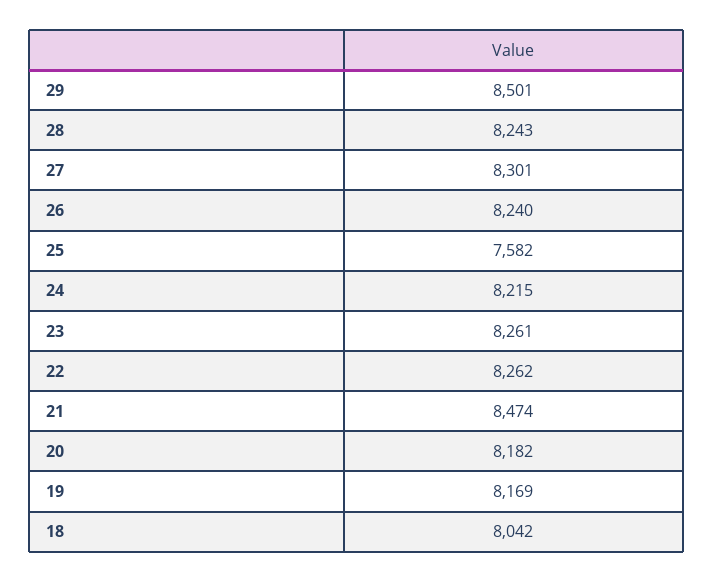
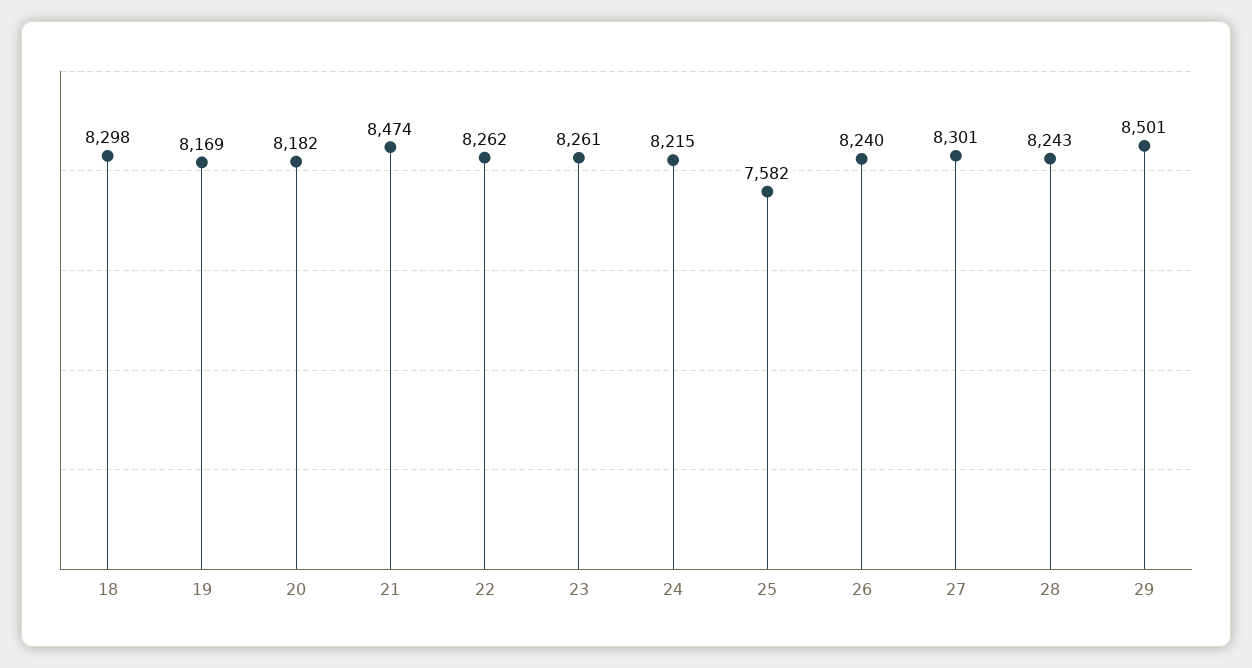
18: 8042 -> 8298

